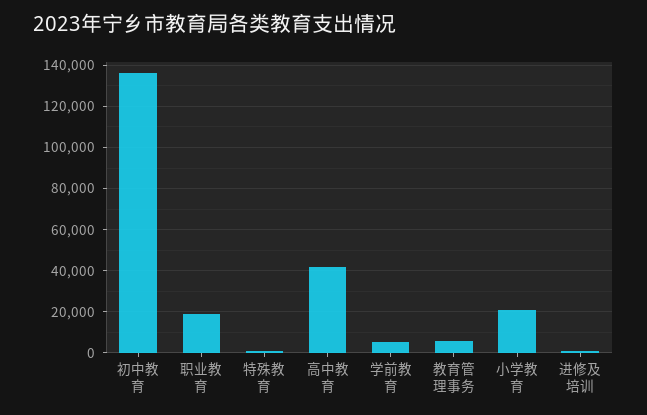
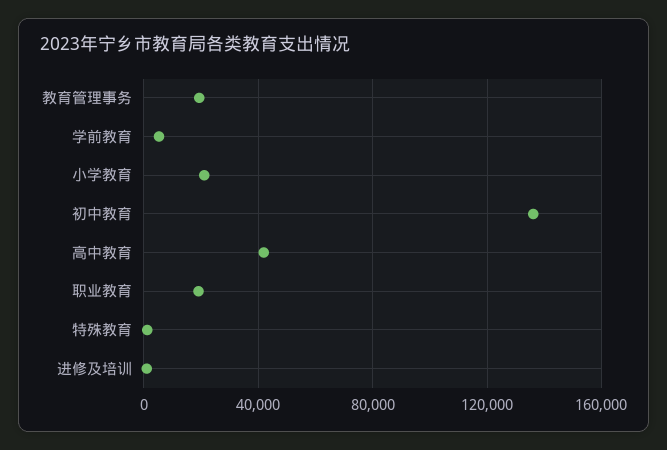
教育管理事务: 5000 -> 20000

